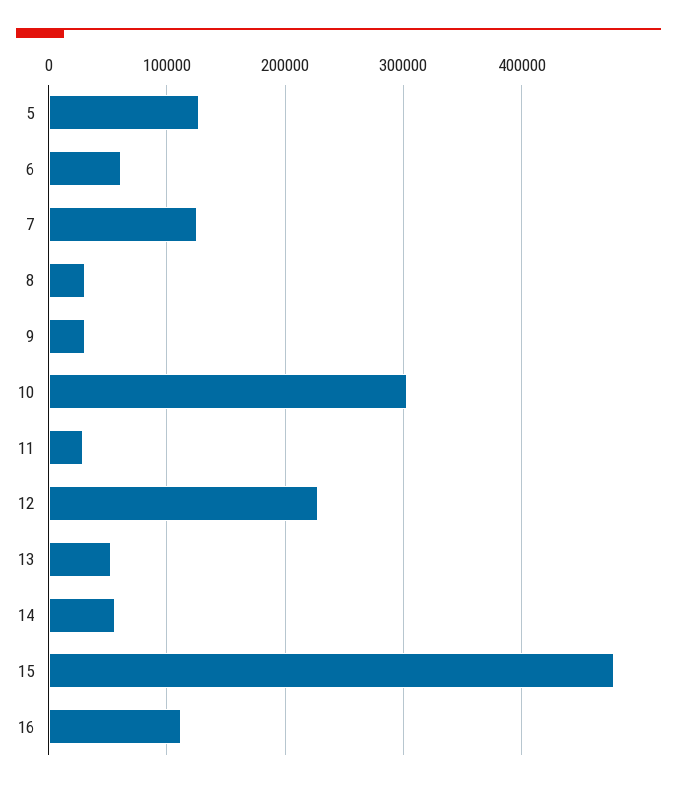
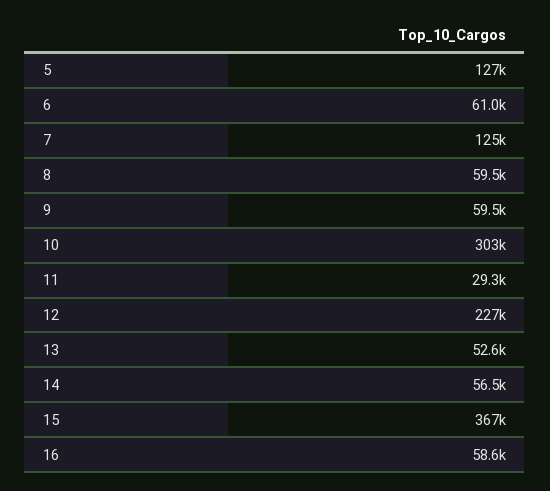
8: 30000 -> 59500
9: 30000 -> 59500
15: 480000 -> 367000
16: 110000 -> 58600

